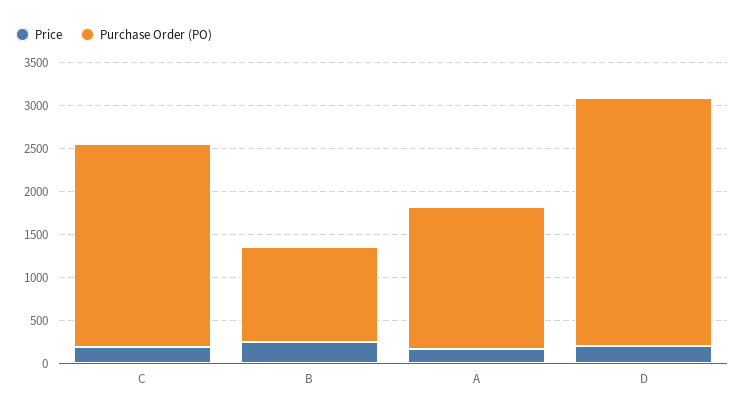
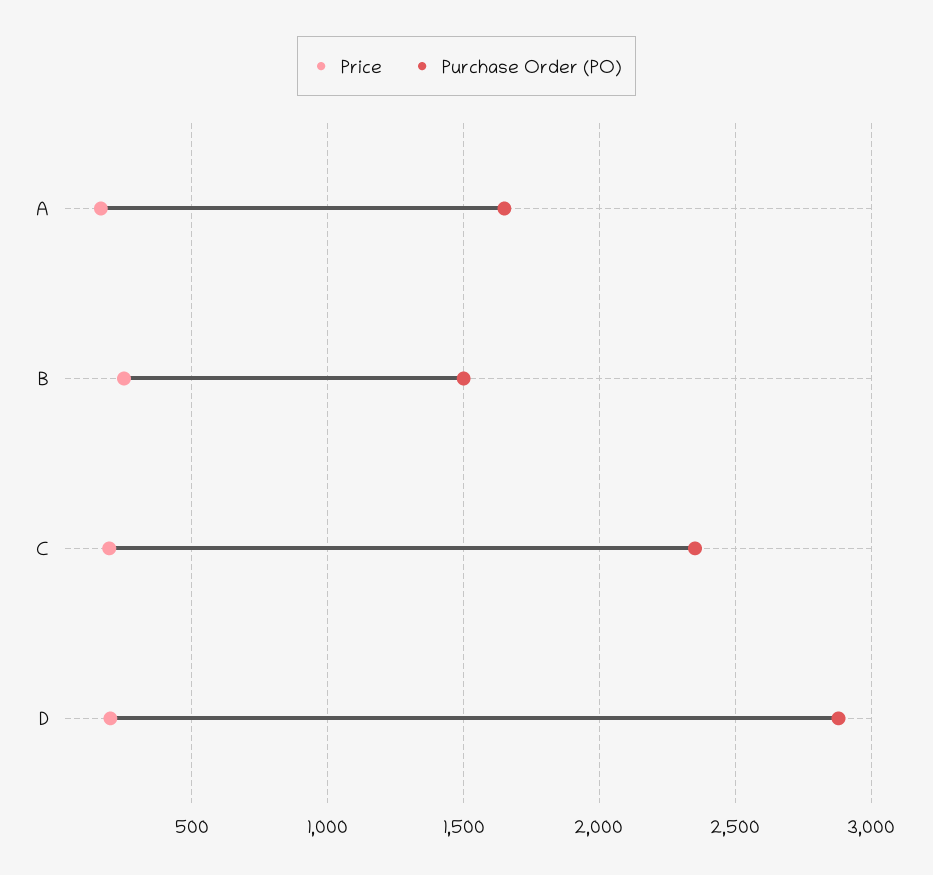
Purchase Order (PO), B: 1100 -> 1500

